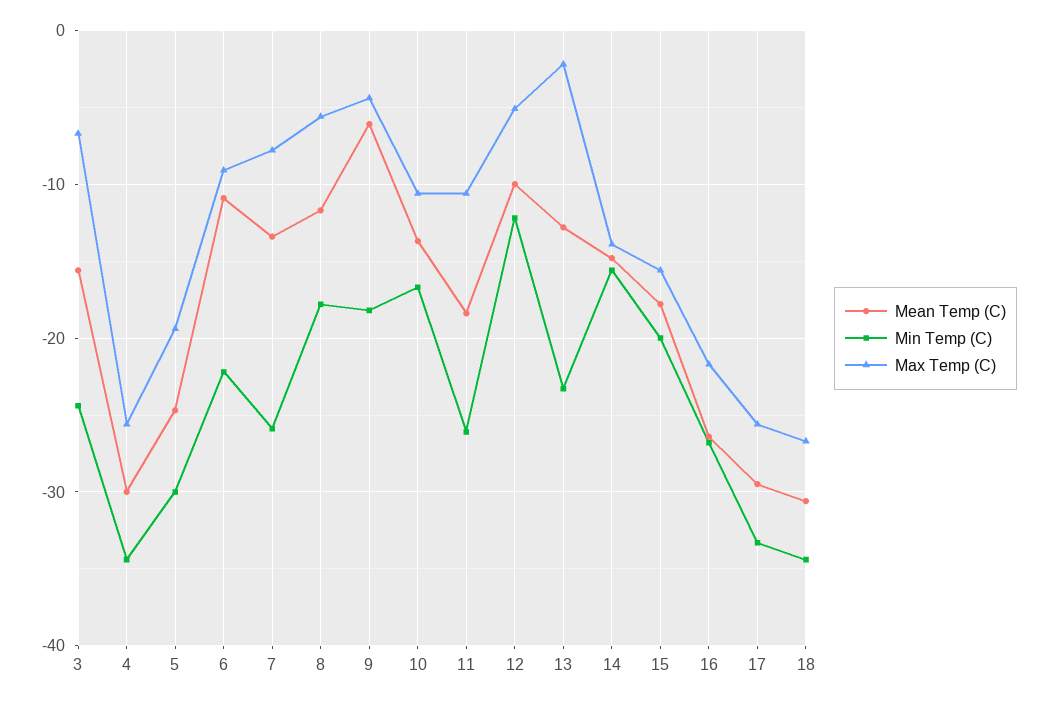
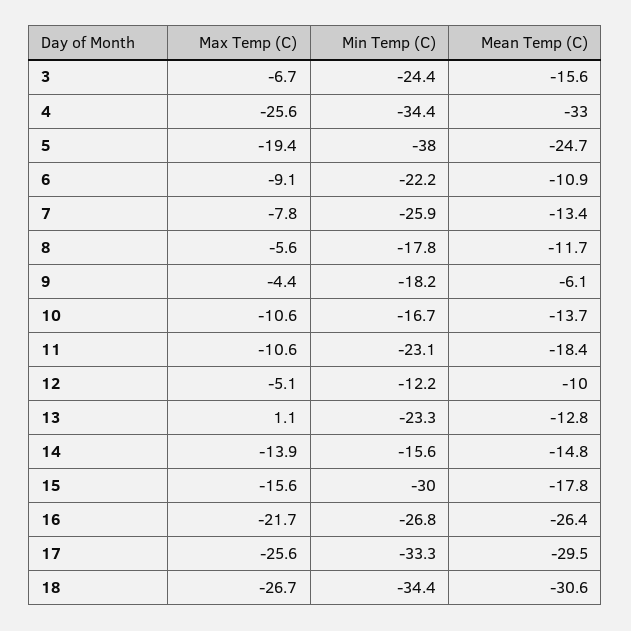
Mean Temp (C), 4: -30 -> -33
Min Temp (C), 5: -30 -> -38
Min Temp (C), 11: -26 -> -23.1
Max Temp (C), 13: -2 -> 1.1
Min Temp (C), 15: -20 -> -30

